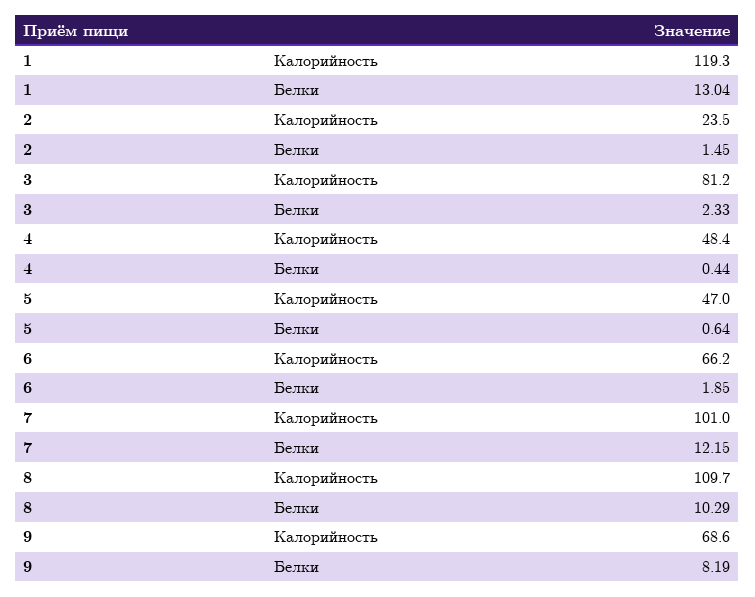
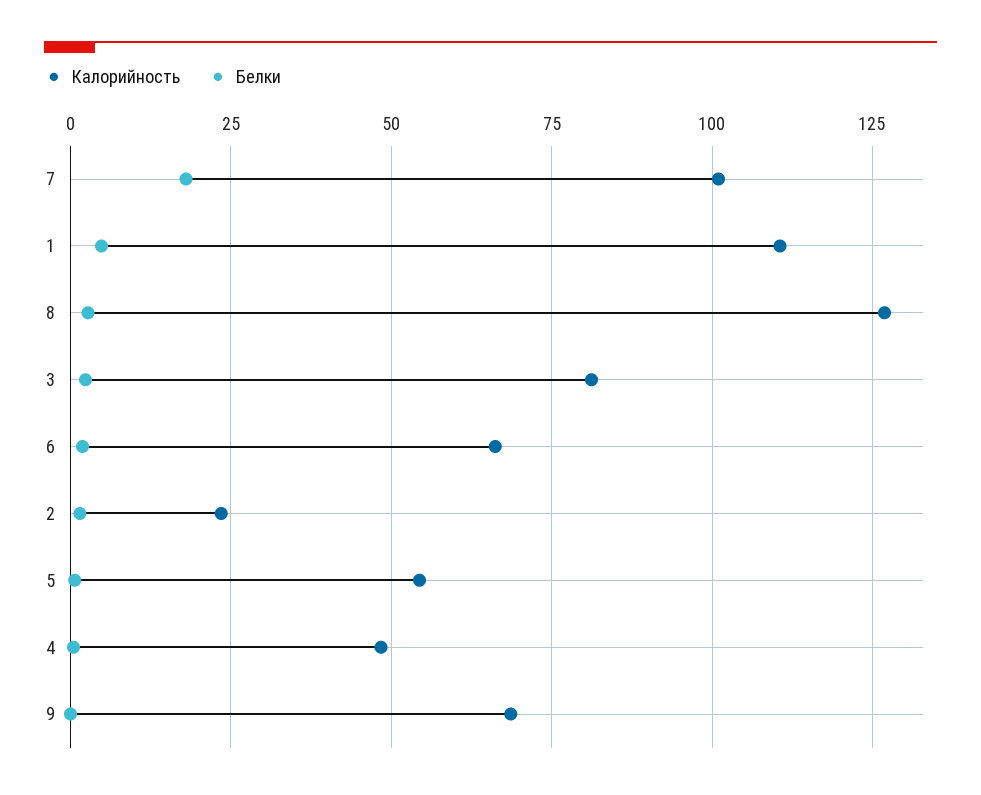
Калорийность, 1: 119.3 -> 110
Белки, 1: 13.04 -> 5
Калорийность, 5: 47 -> 55
Белки, 7: 12.15 -> 17.5
Калорийность, 8: 109.7 -> 127.5
Белки, 8: 10.29 -> 2.5
Белки, 9: 8.19 -> 0

